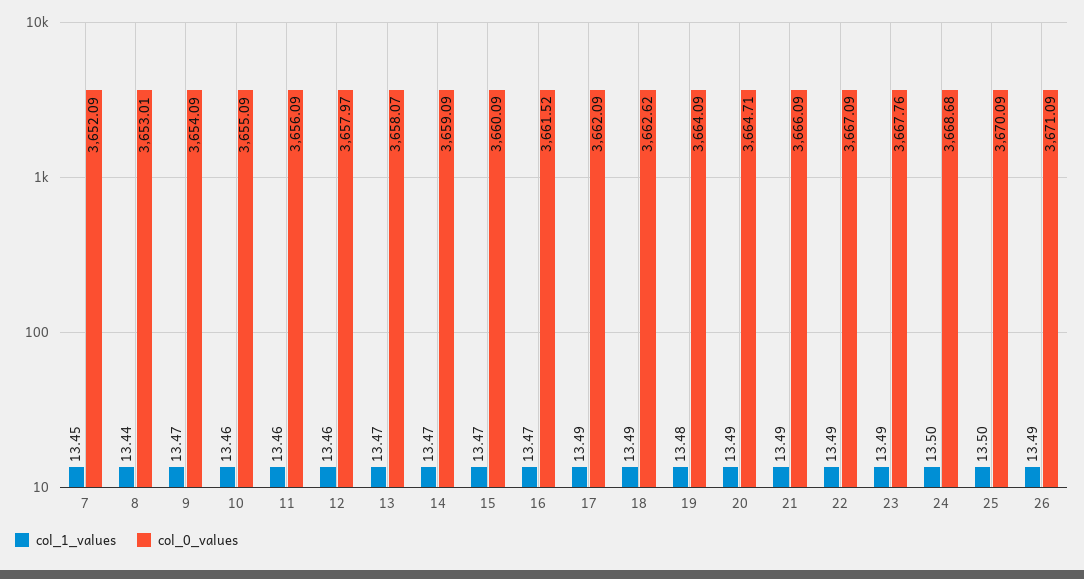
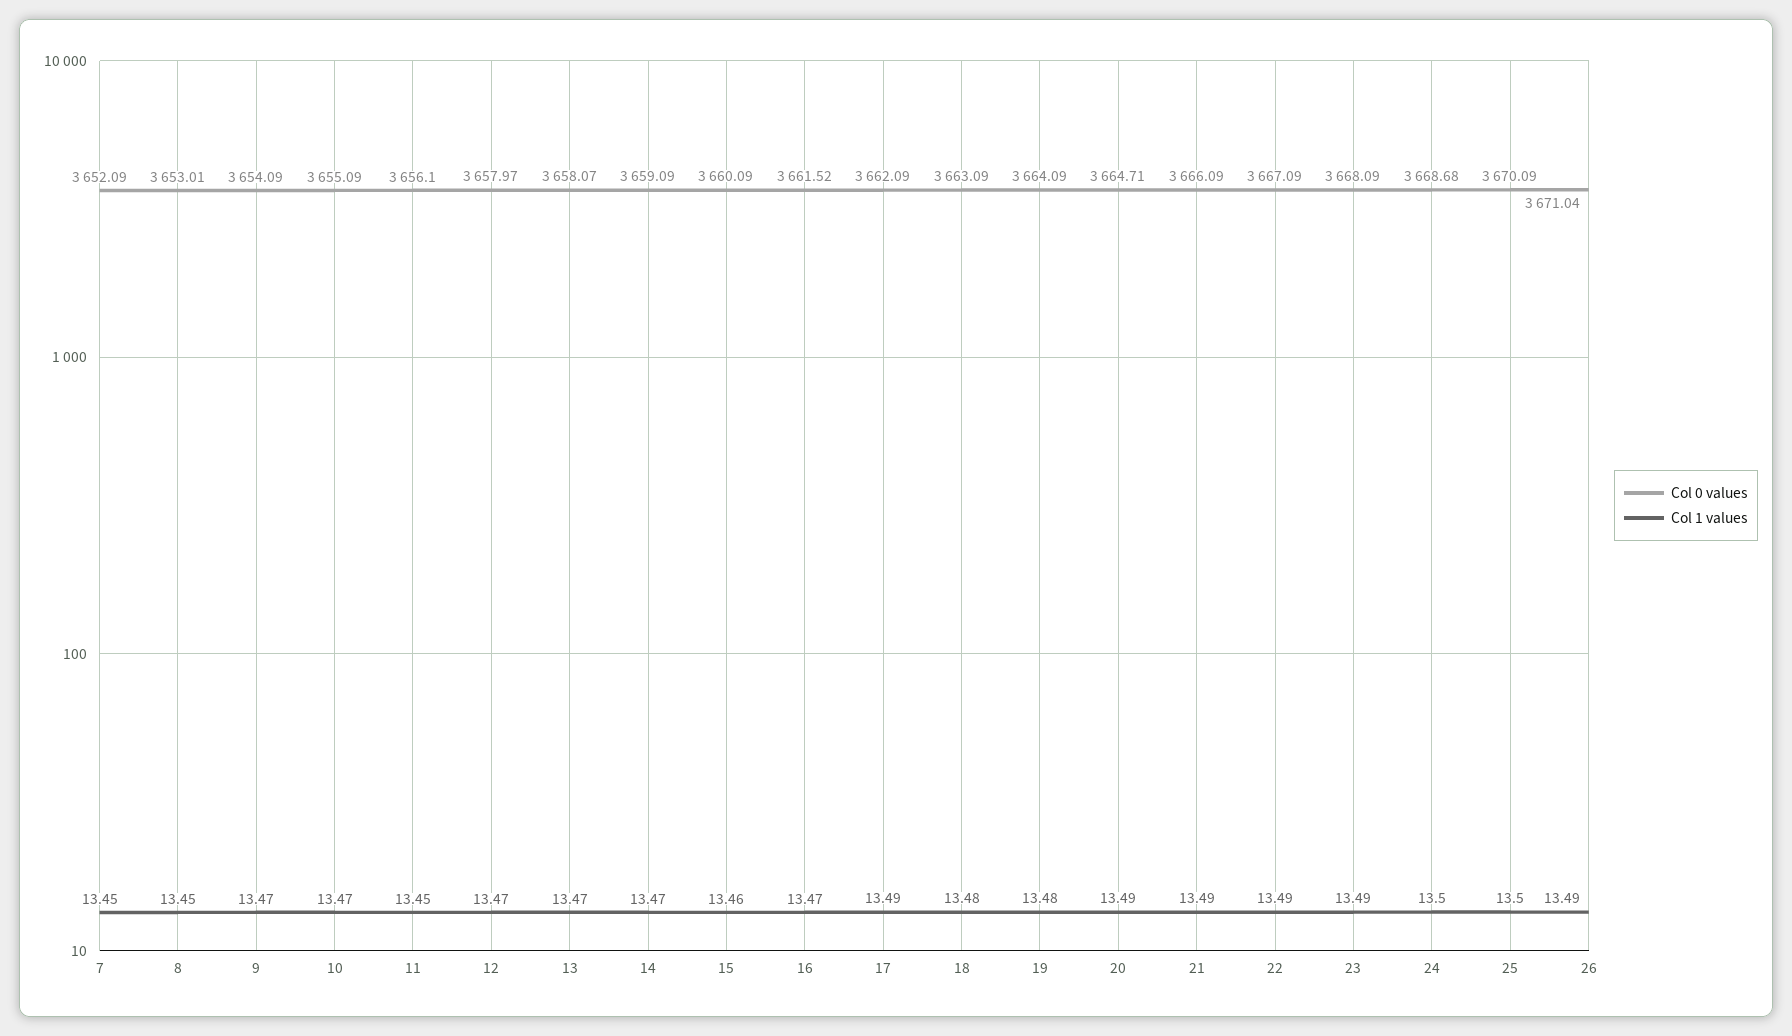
col_1_values, 8: 13.44 -> 13.45
col_1_values, 10: 13.46 -> 13.47
col_1_values, 11: 13.46 -> 13.45
col_0_values, 11: 3656.09 -> 3656.1
col_1_values, 12: 13.46 -> 13.47
col_1_values, 15: 13.47 -> 13.46
col_1_values, 18: 13.49 -> 13.48
col_0_values, 18: 3662.62 -> 3663.09
col_0_values, 23: 3667.76 -> 3668.09
col_0_values, 26: 3671.09 -> 3671.04

